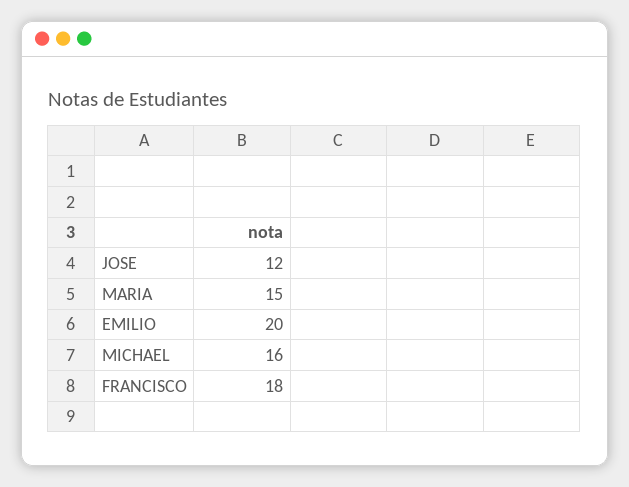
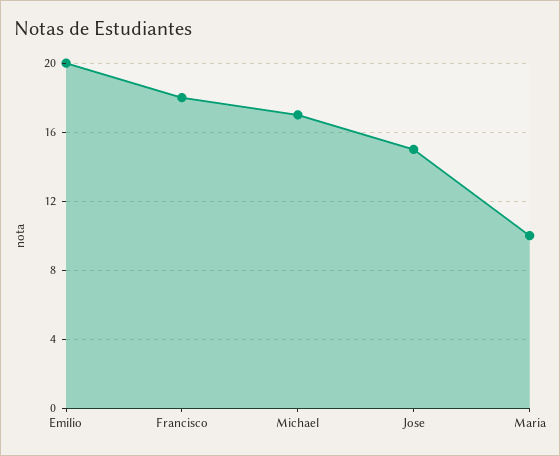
JOSE: 12 -> 15
MARIA: 15 -> 10
MICHAEL: 16 -> 17

